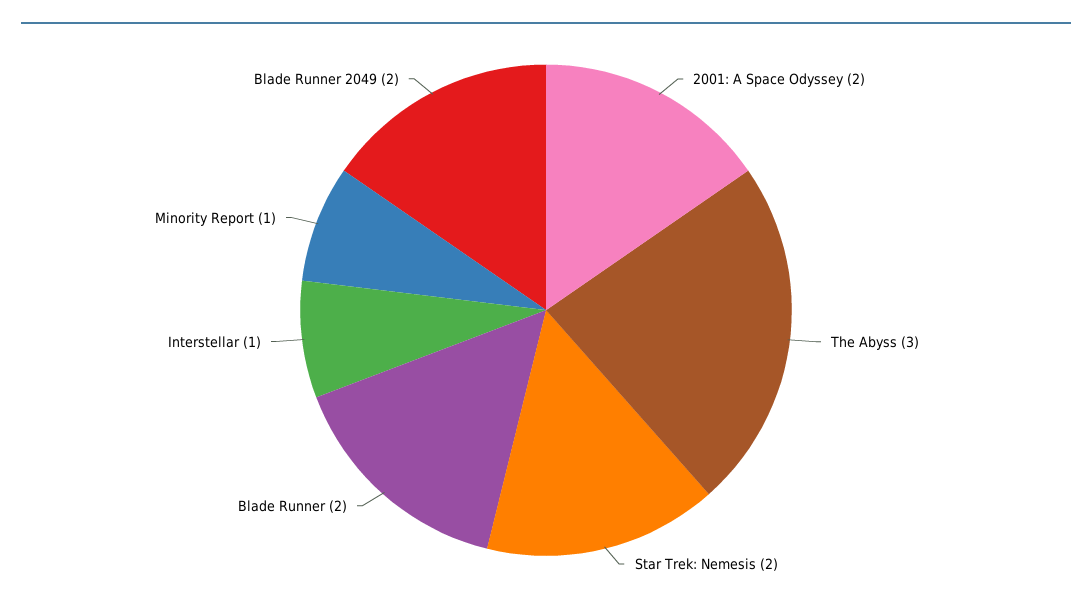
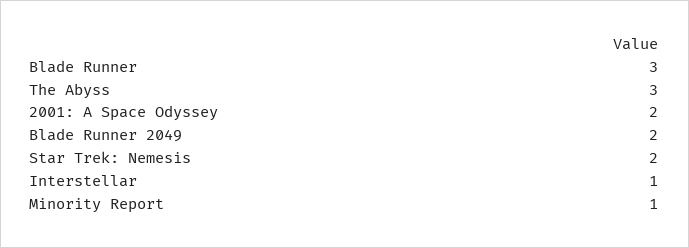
Blade Runner: 2 -> 3

